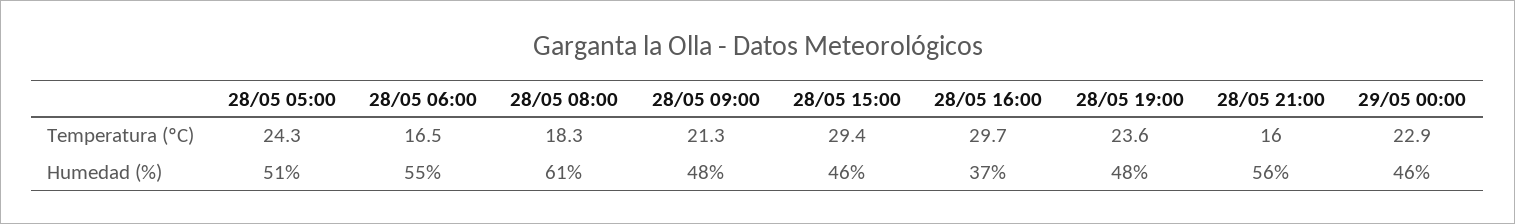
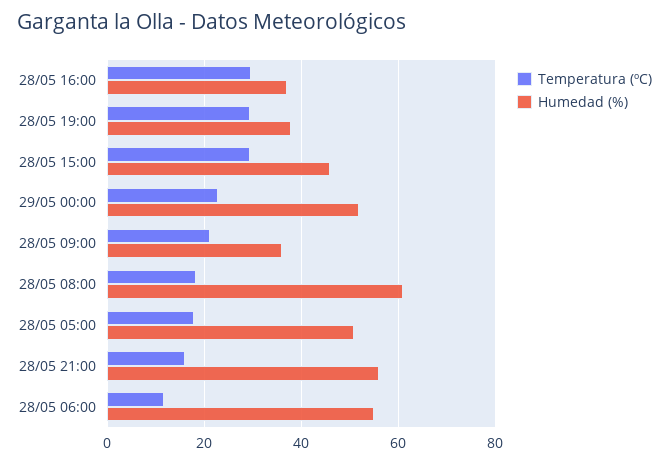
Temperatura (ºC), 28/05 05:00: 24.3 -> 18
Temperatura (ºC), 28/05 06:00: 16.5 -> 12
Temperatura (ºC), 28/05 19:00: 23.6 -> 30
Humedad (%), 28/05 09:00: 48 -> 36
Humedad (%), 28/05 19:00: 48 -> 38
Humedad (%), 29/05 00:00: 46 -> 52

